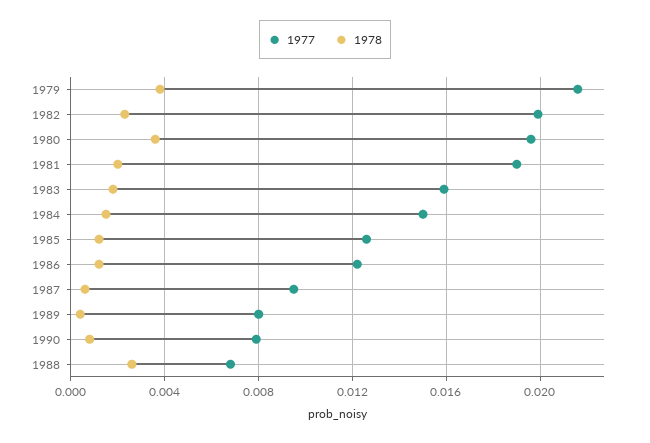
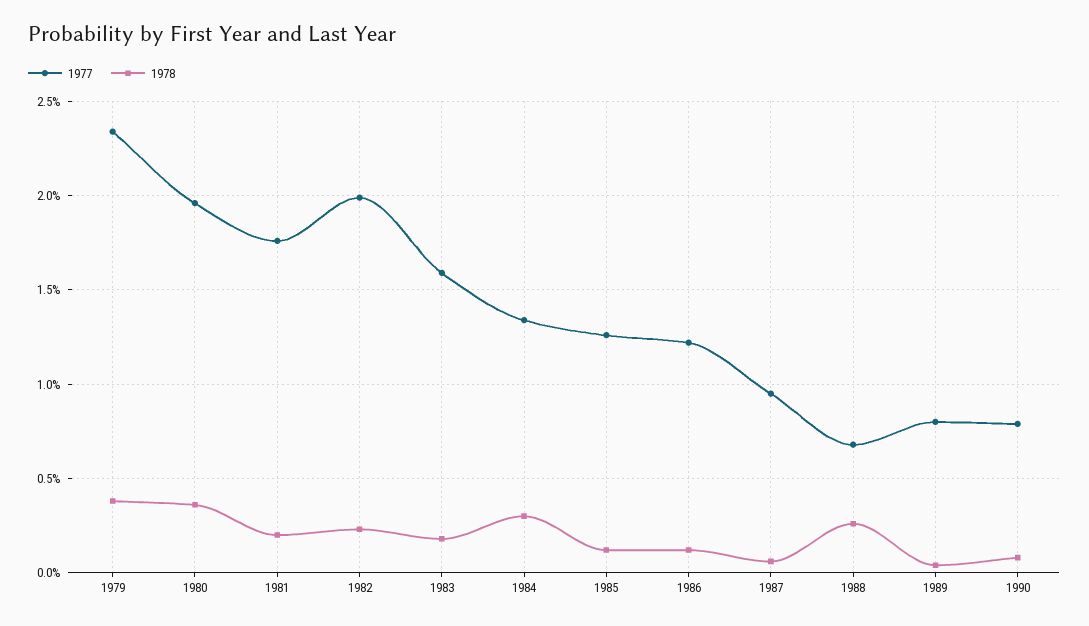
1977, 1979: 0.0215 -> 0.0235
1977, 1981: 0.019 -> 0.0175
1977, 1984: 0.015 -> 0.0135
1978, 1984: 0.0015 -> 0.003

